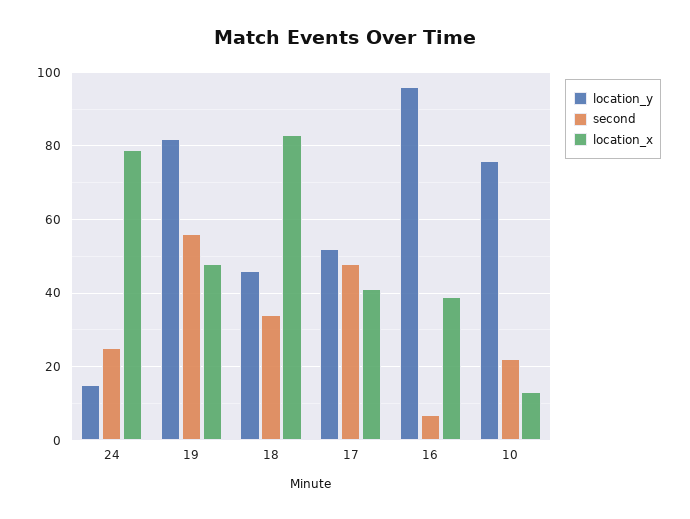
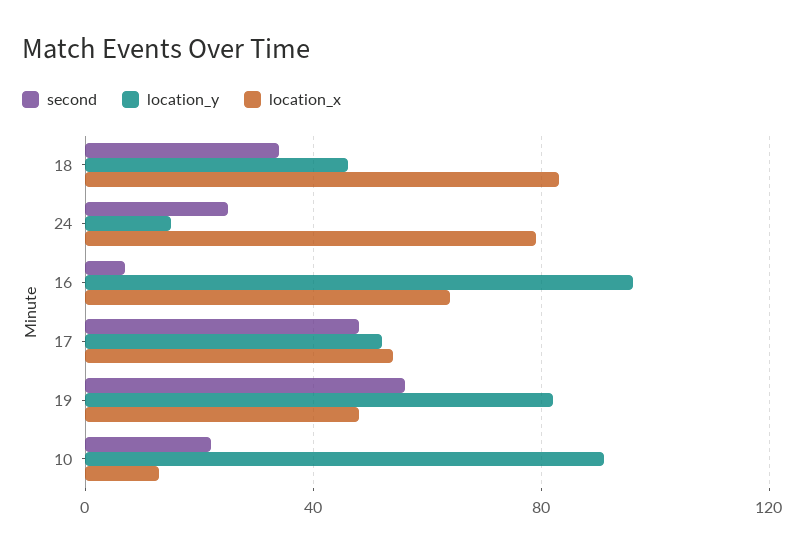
location_x, 17: 40 -> 55
location_x, 16: 40 -> 65
location_y, 10: 75 -> 90

